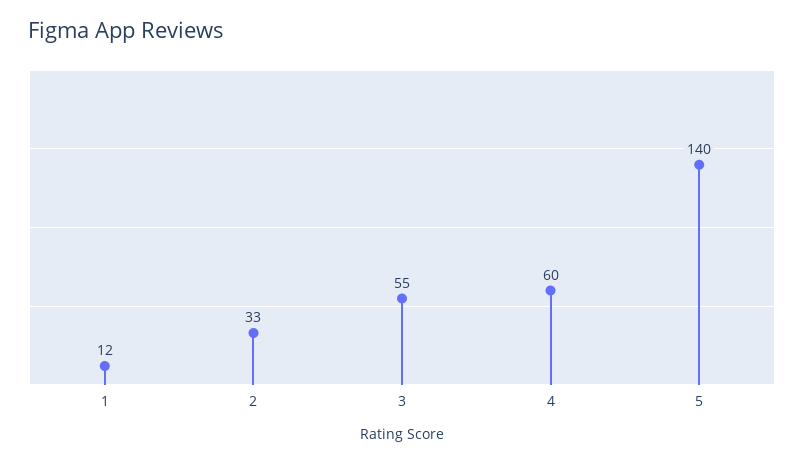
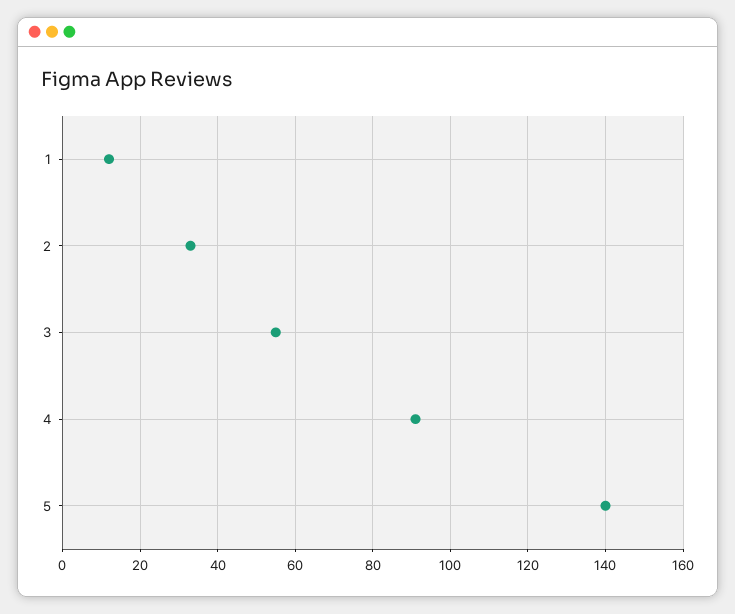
4: 60 -> 90

